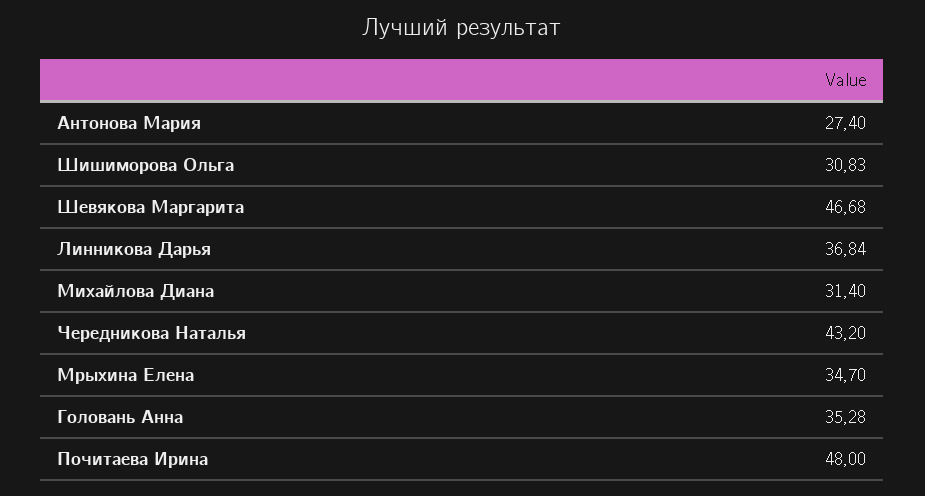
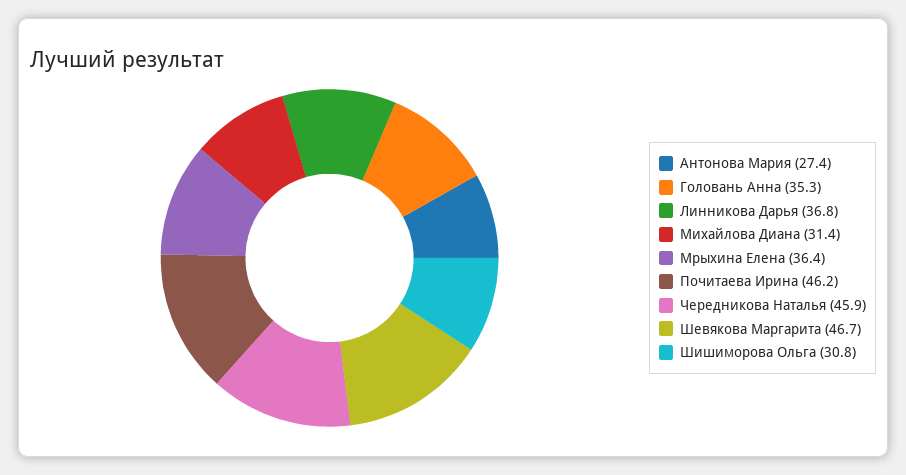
Чередникова Наталья: 43.2 -> 45.9
Мрыхина Елена: 34.7 -> 36.4
Почитаева Ирина: 48 -> 46.2

